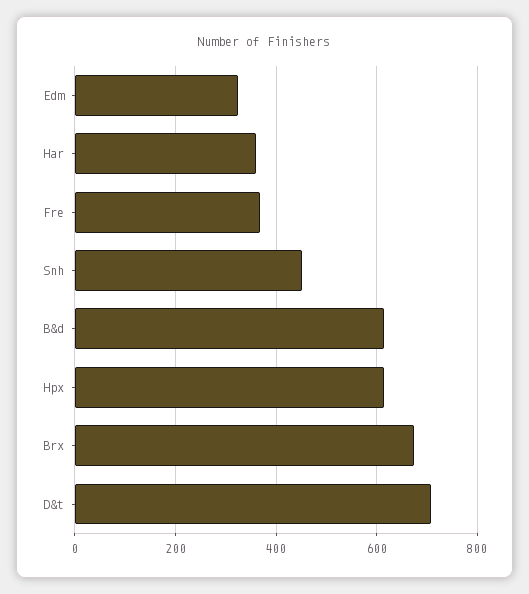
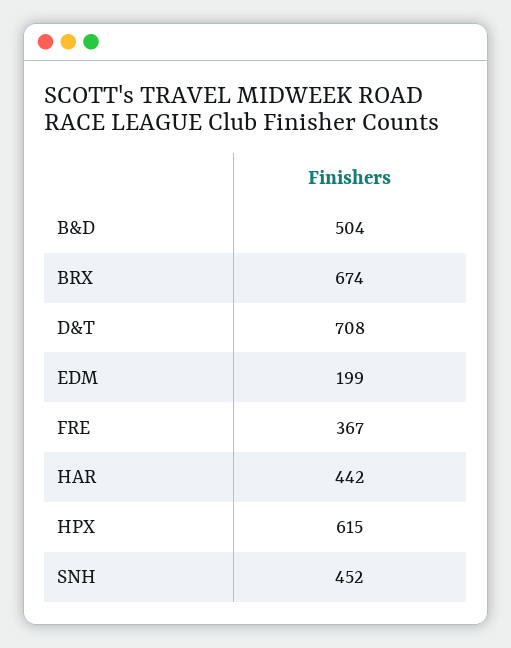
Edm: 320 -> 199
Har: 360 -> 442
B&d: 620 -> 504

